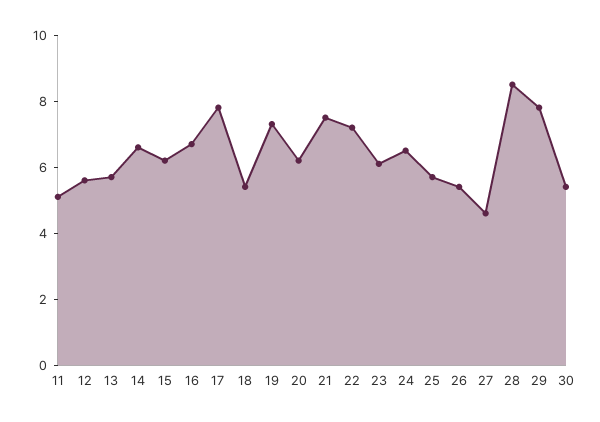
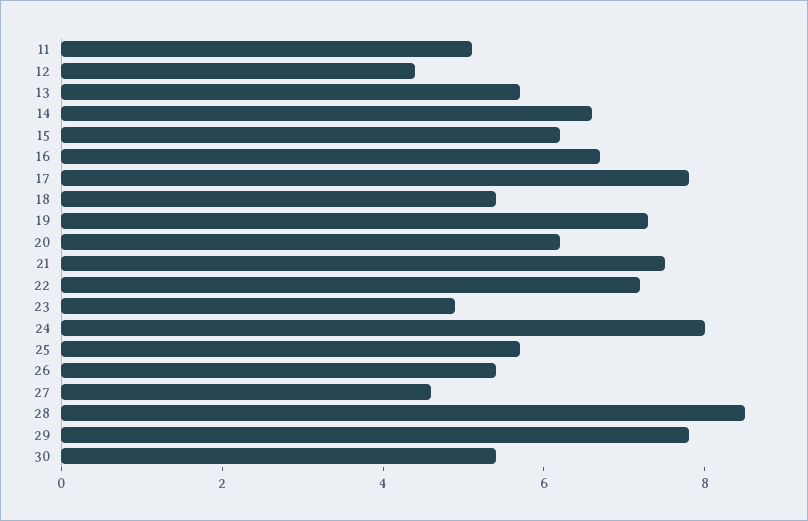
12: 5.5 -> 4.5
23: 6 -> 5
24: 6.5 -> 8

